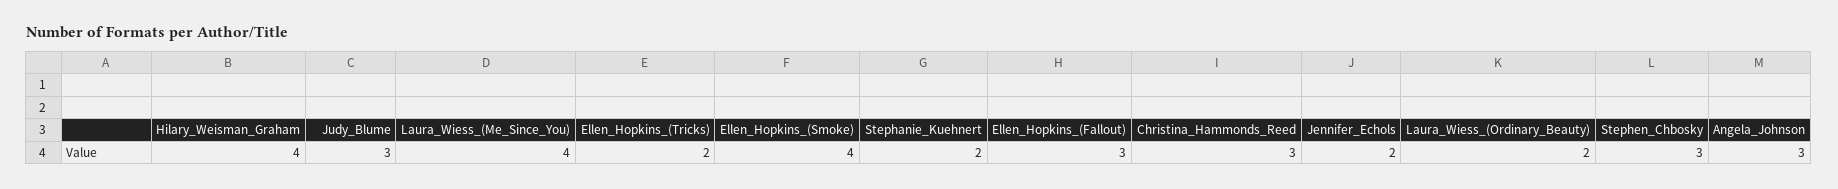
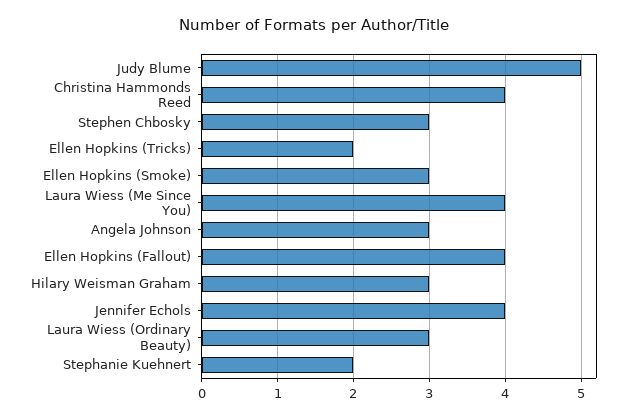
Hilary_Weisman_Graham: 4 -> 3
Judy_Blume: 3 -> 5
Ellen_Hopkins_(Smoke): 4 -> 3
Ellen_Hopkins_(Fallout): 3 -> 4
Christina_Hammonds_Reed: 3 -> 4
Jennifer_Echols: 2 -> 4
Laura_Wiess_(Ordinary_Beauty): 2 -> 3

